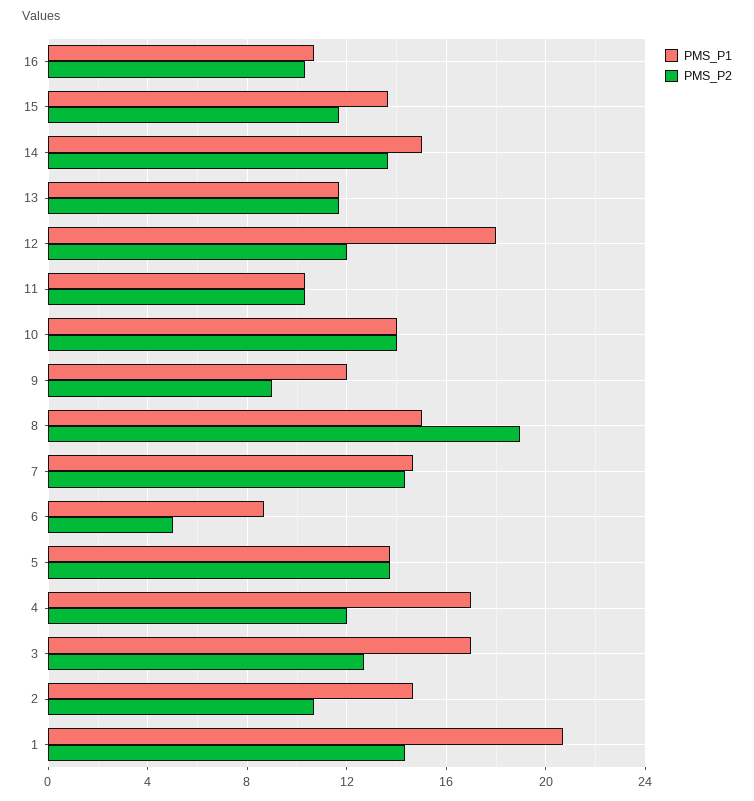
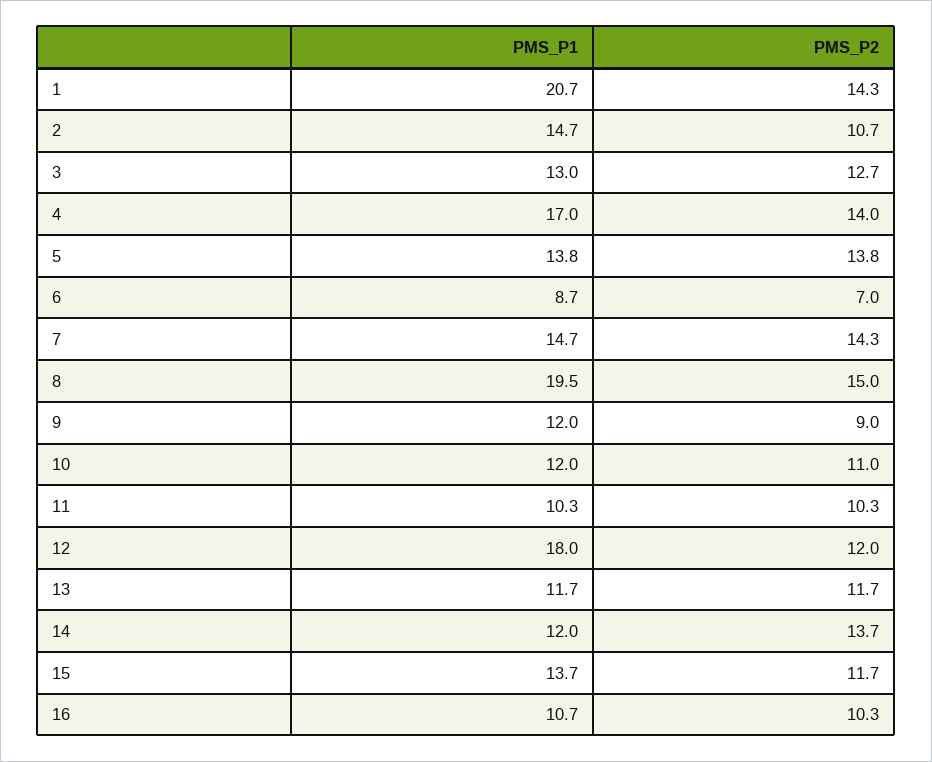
PMS_P1, 14: 15 -> 12
PMS_P1, 10: 14 -> 12
PMS_P2, 10: 14 -> 11
PMS_P1, 8: 15 -> 19.5
PMS_P2, 8: 19 -> 15
PMS_P2, 6: 5 -> 7
PMS_P2, 4: 12 -> 14
PMS_P1, 3: 17 -> 13

